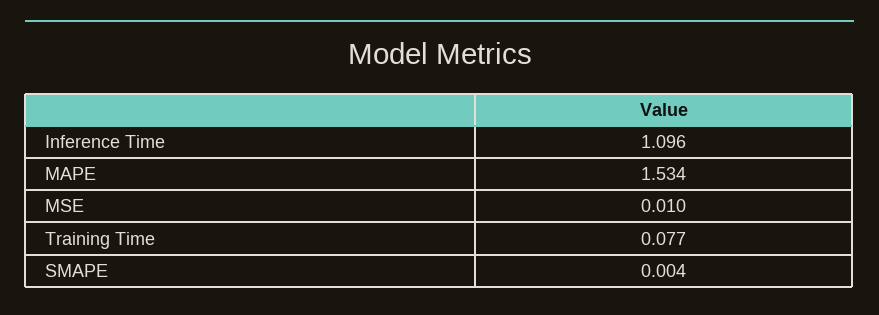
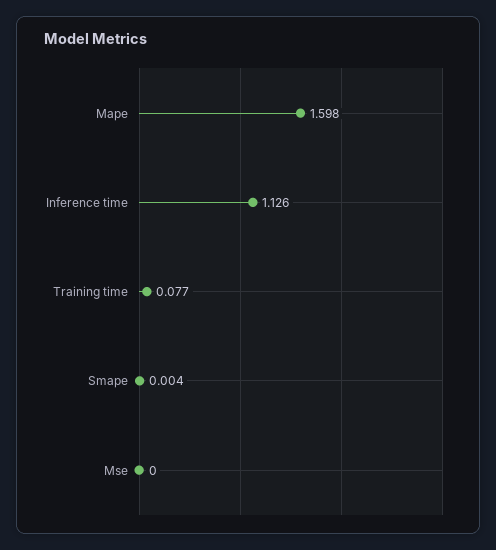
Inference Time: 1.096 -> 1.126
MAPE: 1.534 -> 1.598
MSE: 0.01 -> 0

